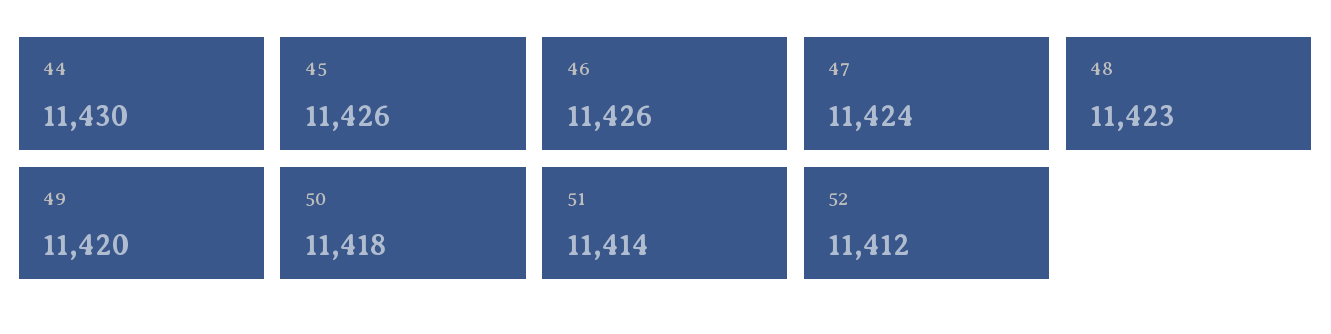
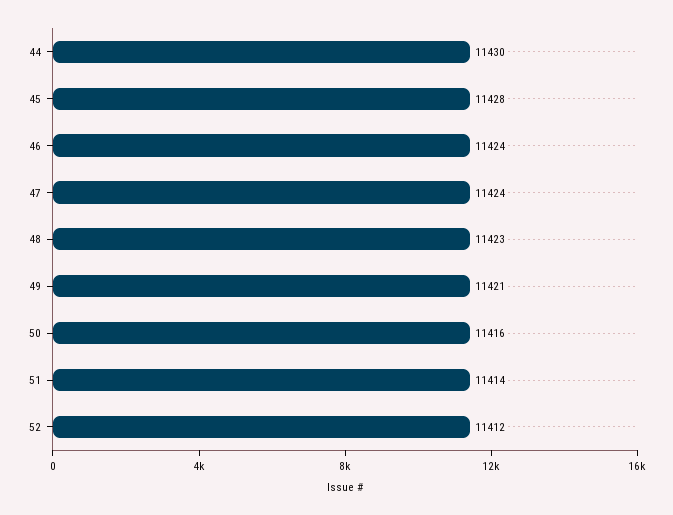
45: 11426 -> 11428
46: 11426 -> 11424
49: 11420 -> 11421
50: 11418 -> 11416

